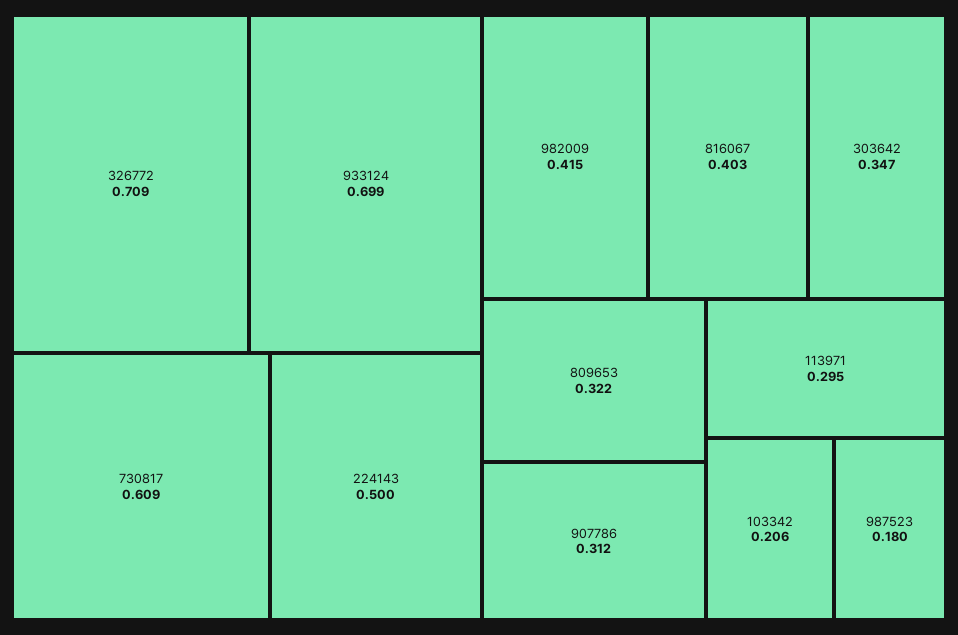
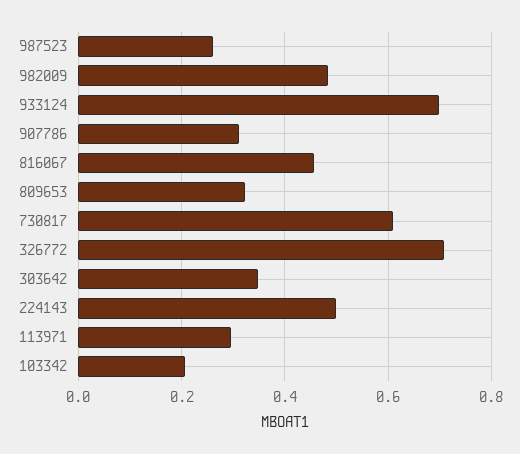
982009: 0.415 -> 0.48
816067: 0.403 -> 0.46
987523: 0.18 -> 0.26

